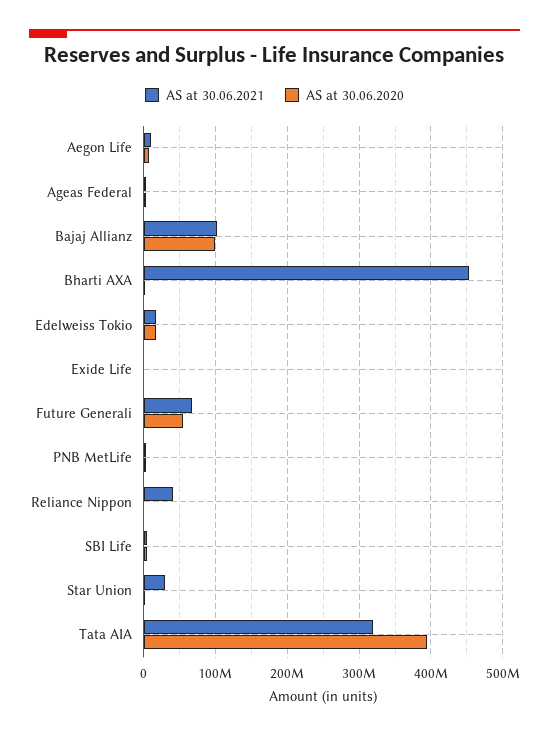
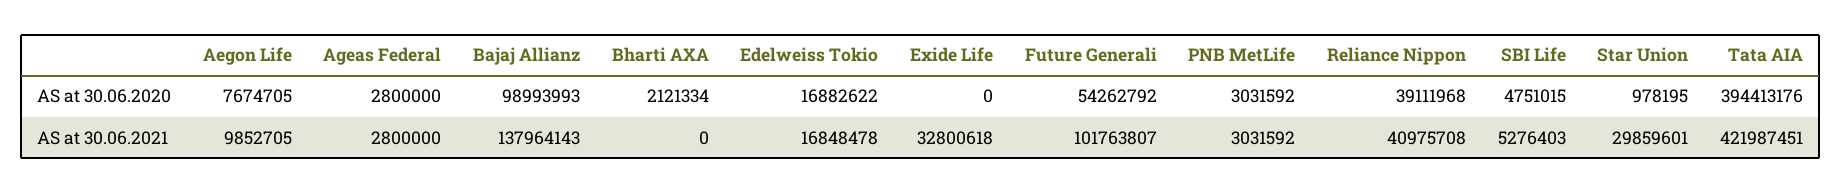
AS at 30.06.2021, Bajaj Allianz: 100000000 -> 137964143
AS at 30.06.2021, Bharti AXA: 450000000 -> 0
AS at 30.06.2021, Exide Life: 0 -> 32800618
AS at 30.06.2021, Future Generali: 70000000 -> 101763807
AS at 30.06.2020, Reliance Nippon: 0 -> 39111968
AS at 30.06.2021, Tata AIA: 320000000 -> 421987451

